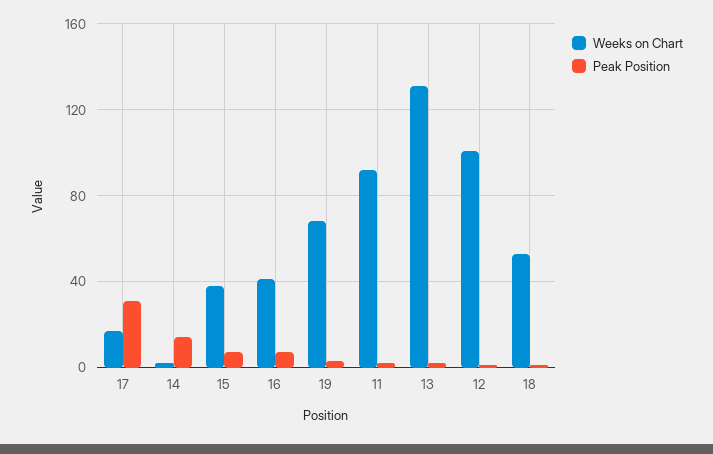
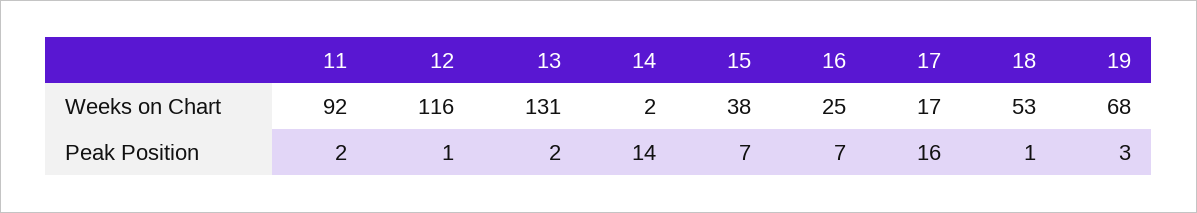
Peak Position, 17: 30 -> 16
Weeks on Chart, 16: 40 -> 25
Weeks on Chart, 12: 100 -> 116

